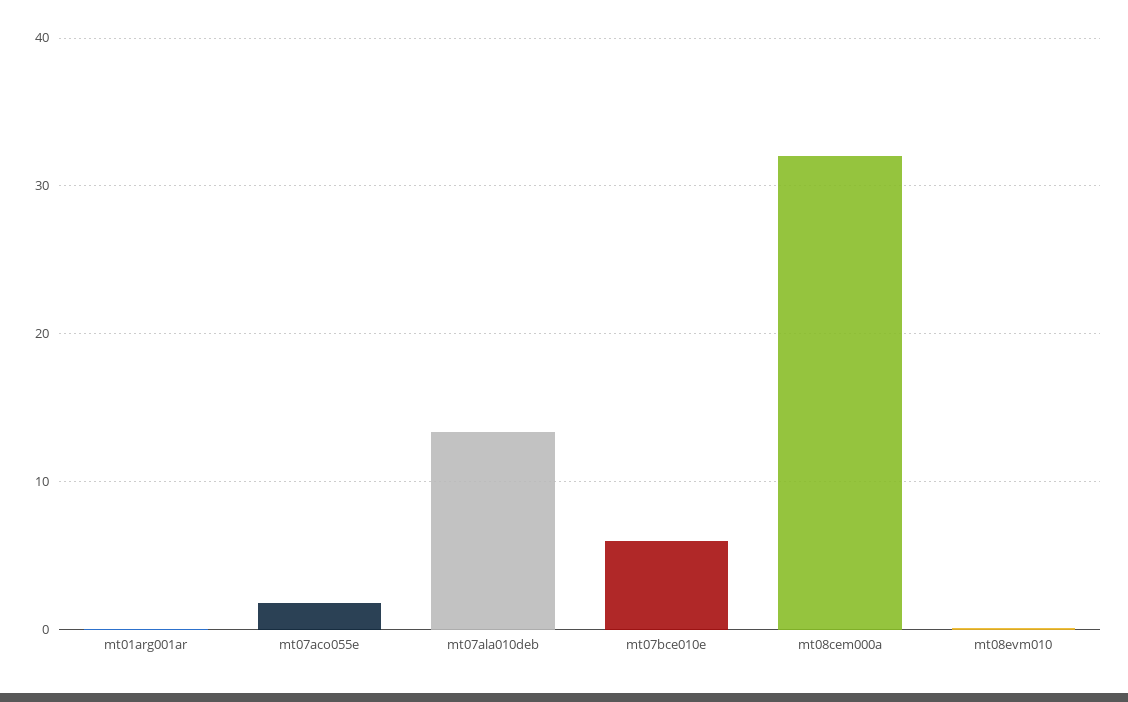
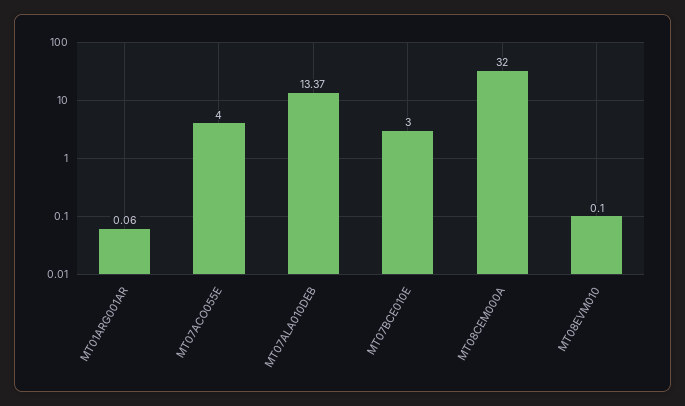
mt07aco055e: 2 -> 4
mt07bce010e: 6 -> 3

